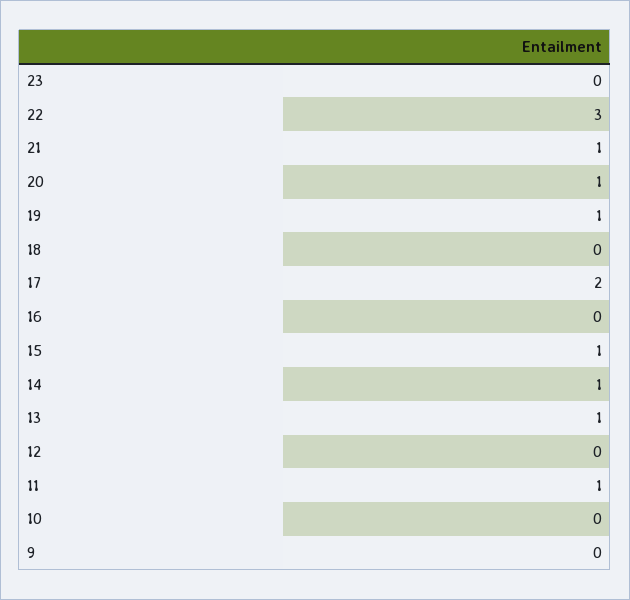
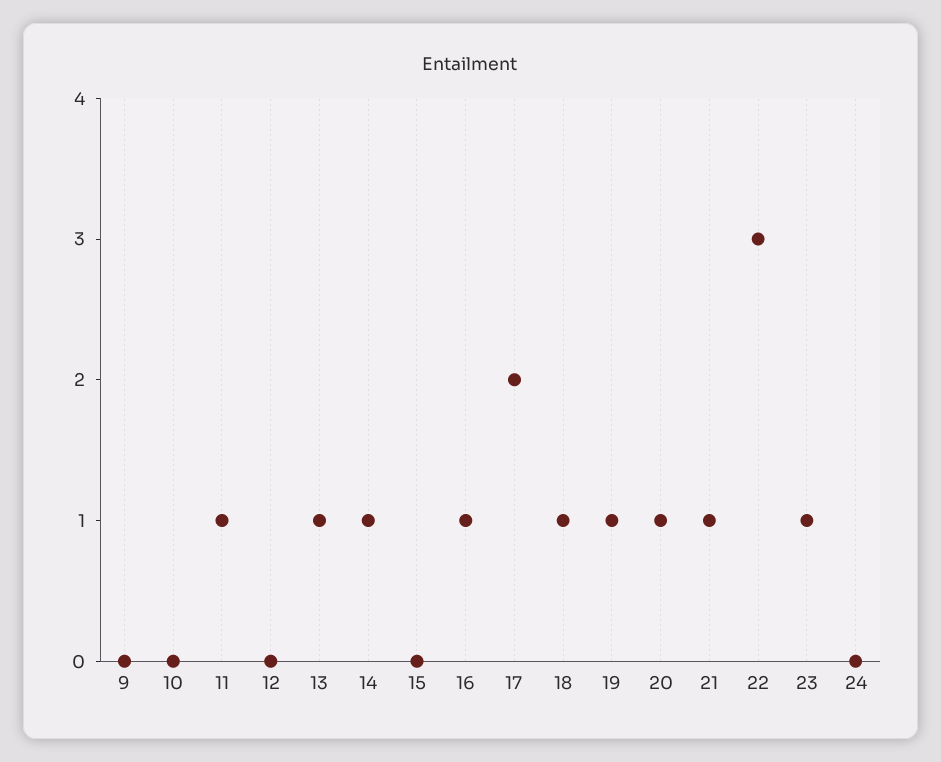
23: 0 -> 1
18: 0 -> 1
16: 0 -> 1
15: 1 -> 0
24: none -> 0

